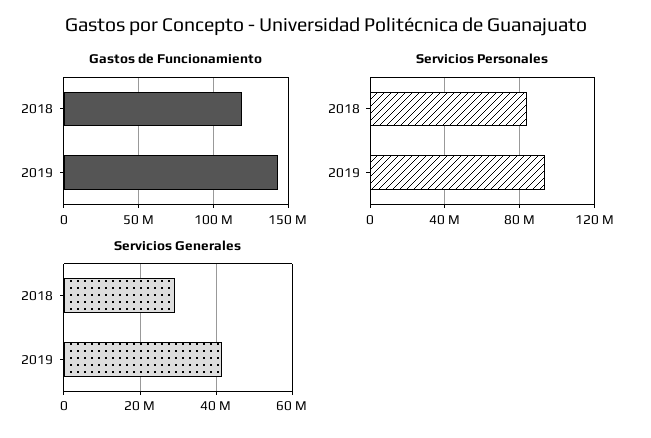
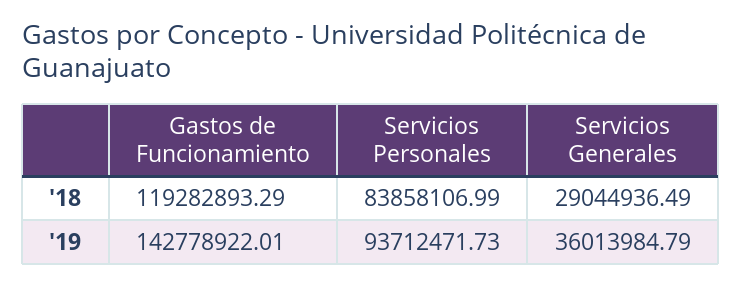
Servicios Generales, 2019: 42000000 -> 36013984.79

